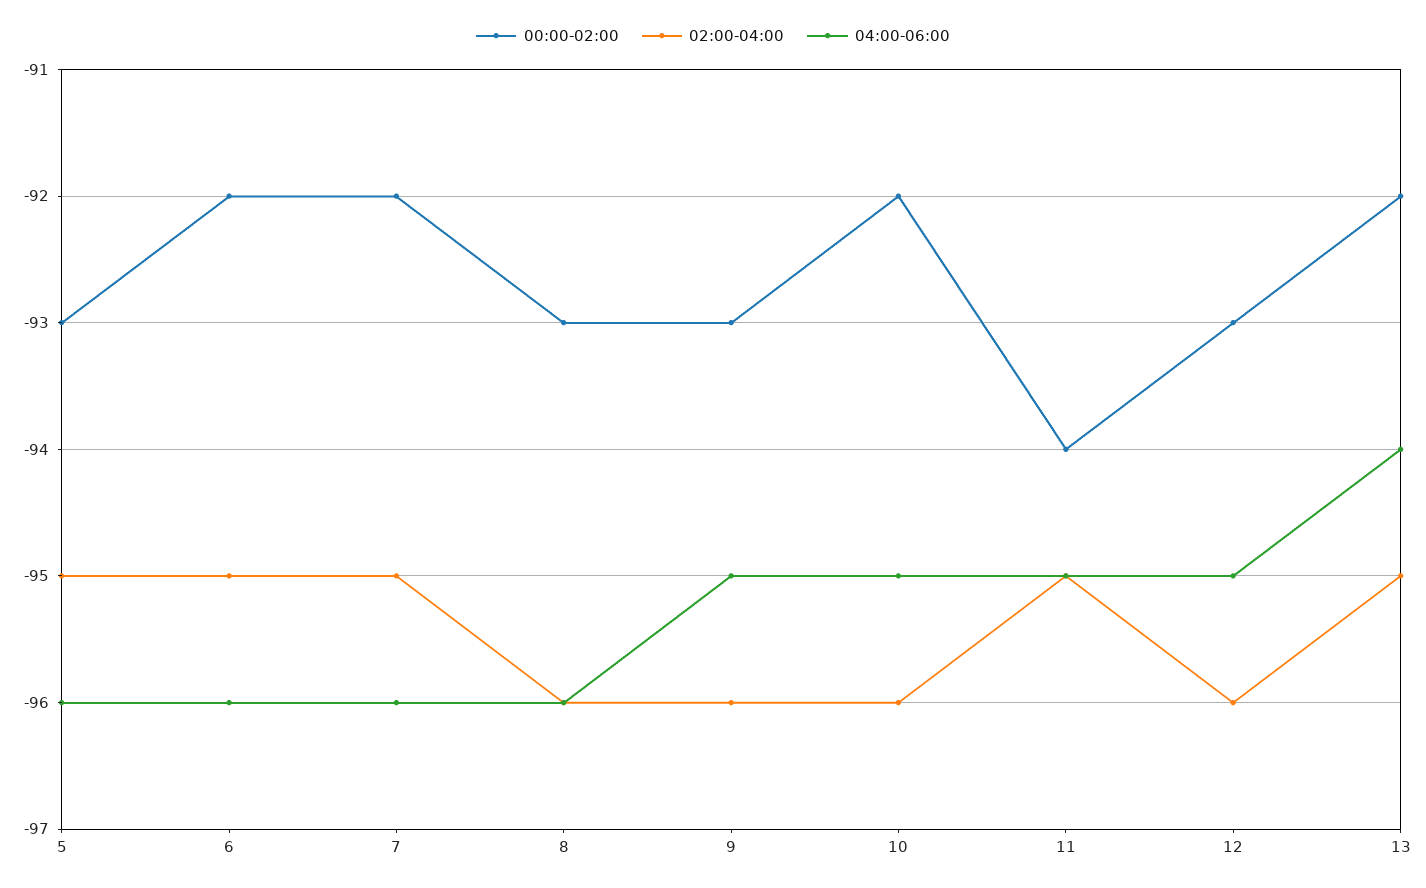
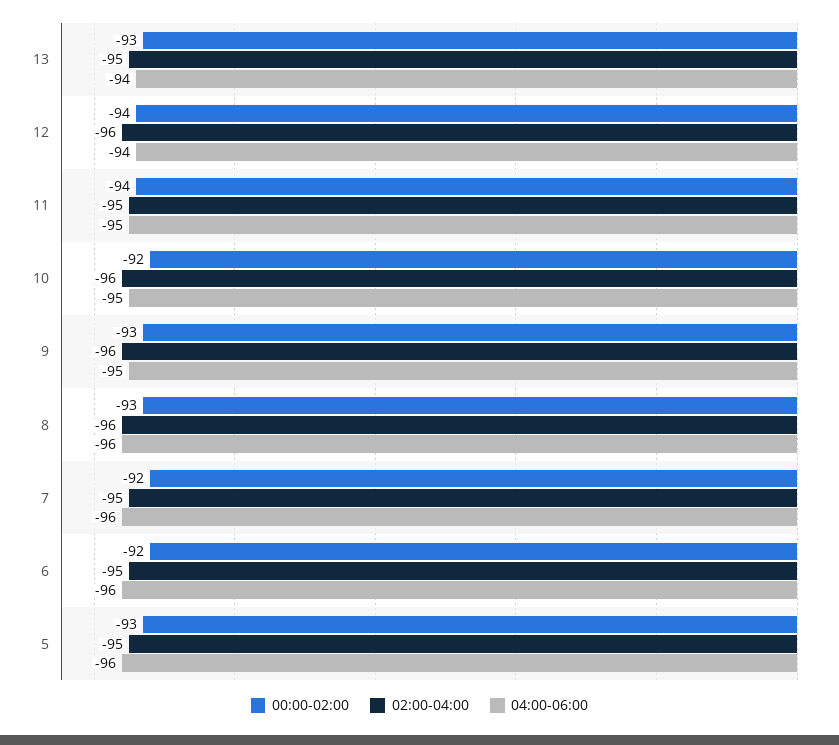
00:00-02:00, 12: -93 -> -94
04:00-06:00, 12: -95 -> -94
00:00-02:00, 13: -92 -> -93

